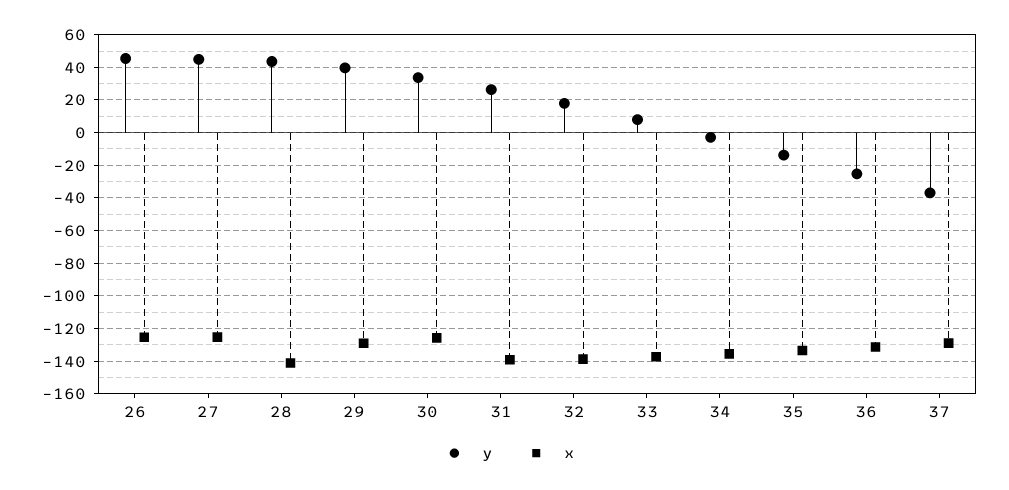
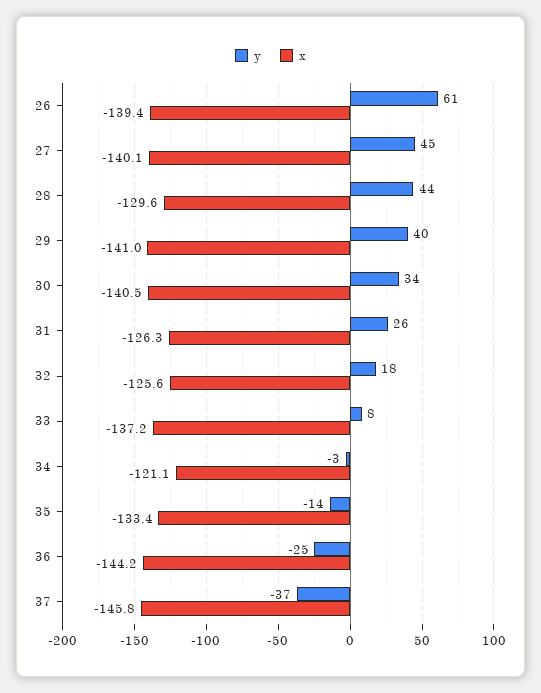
y, 26: 45 -> 61
x, 26: -125 -> -139.4
x, 27: -125 -> -140.1
x, 28: -140 -> -129.6
x, 29: -130 -> -141
x, 30: -125 -> -140.5
x, 31: -140 -> -126.3
x, 32: -140 -> -125.6
x, 34: -135 -> -121.1
x, 36: -130 -> -144.2
x, 37: -130 -> -145.8

